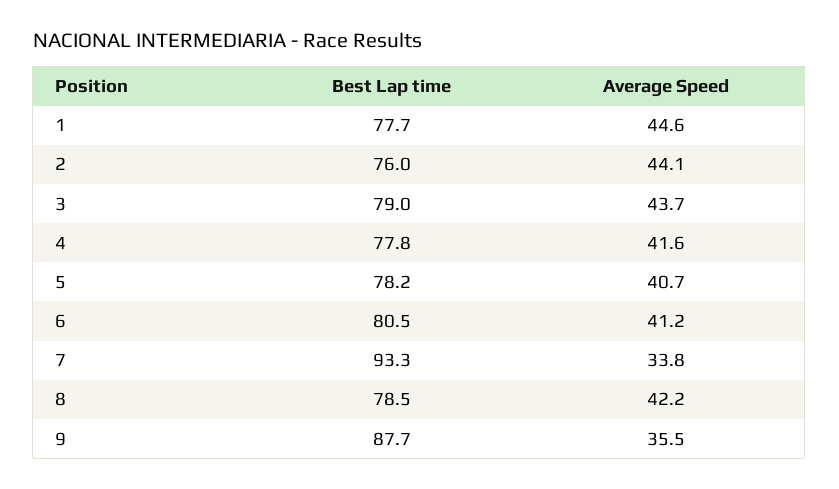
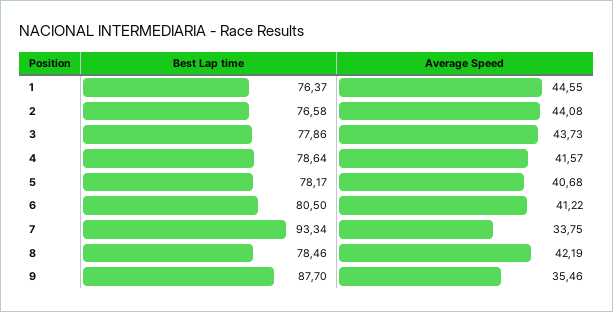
Best Lap time, 1: 77.7 -> 76.37
Best Lap time, 2: 76 -> 76.58
Best Lap time, 3: 79 -> 77.86
Best Lap time, 4: 77.8 -> 78.64

